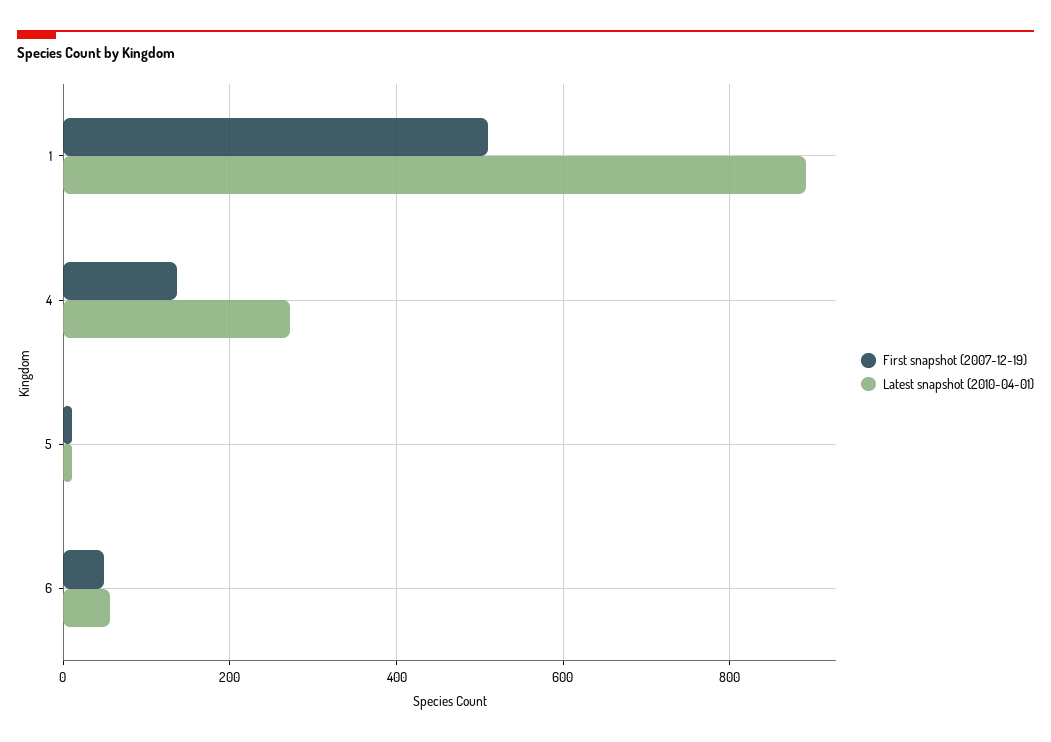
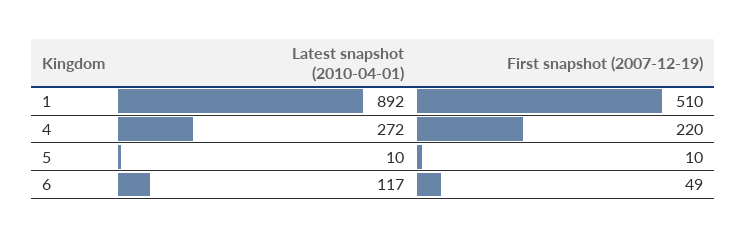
First snapshot (2007-12-19), 4: 140 -> 220
Latest snapshot (2010-04-01), 6: 60 -> 117

